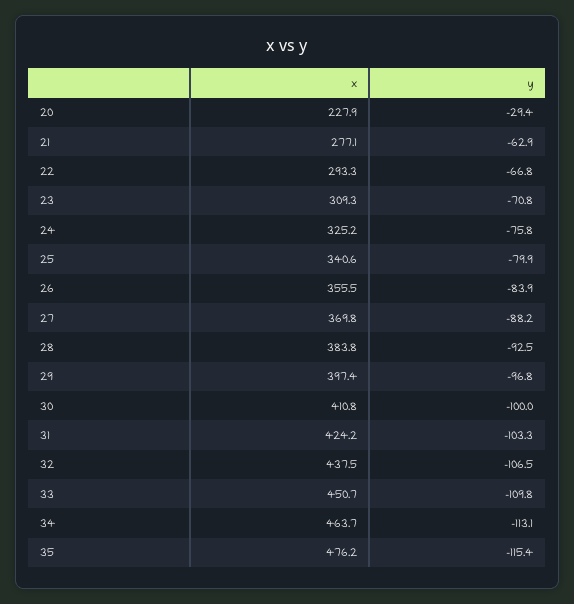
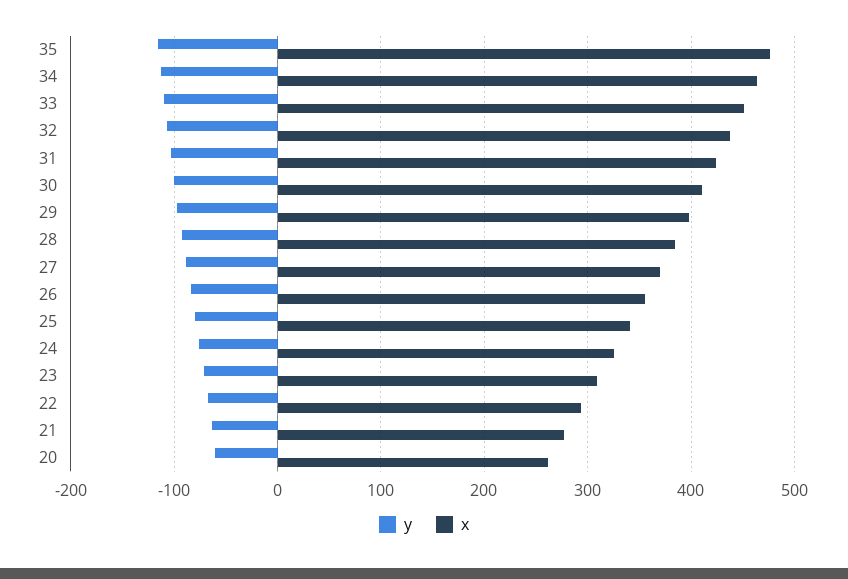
x, 20: 227.9 -> 260
y, 20: -29.4 -> -60

